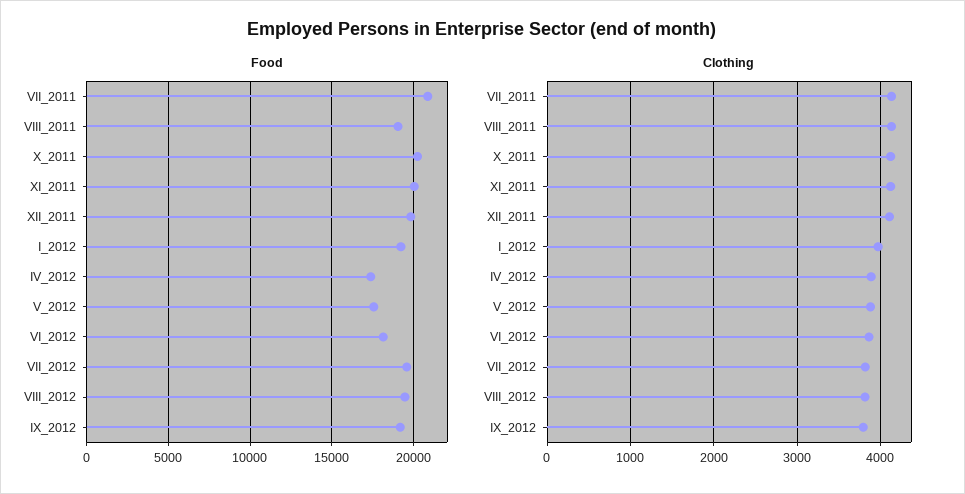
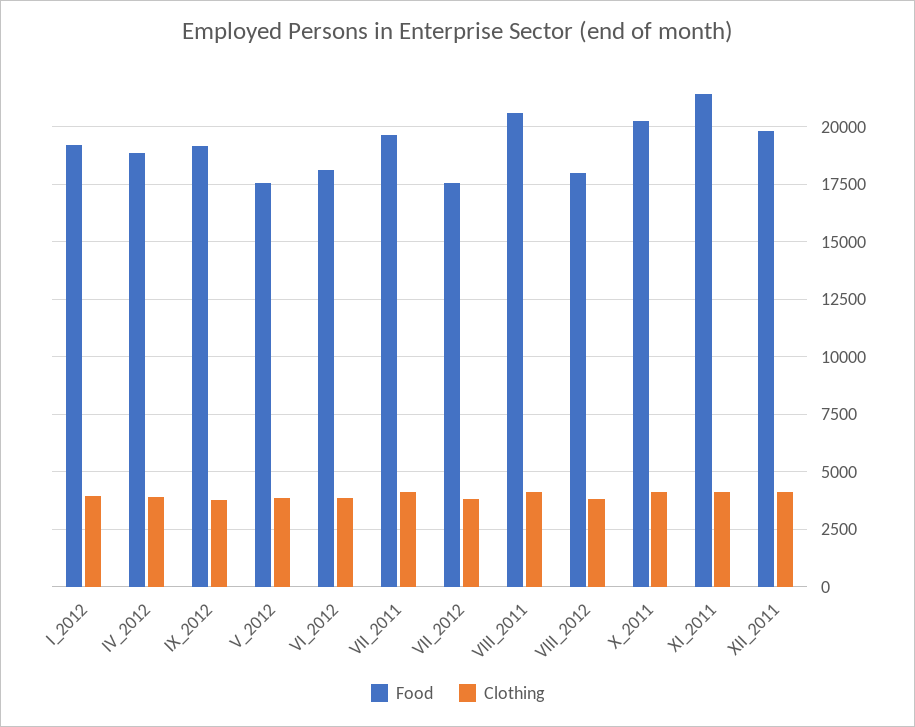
Food, VII_2011: 21000 -> 19500
Food, VIII_2011: 19000 -> 20500
Food, XI_2011: 20000 -> 21500
Food, IV_2012: 17500 -> 19000
Food, VII_2012: 19500 -> 17500
Food, VIII_2012: 19500 -> 18000

